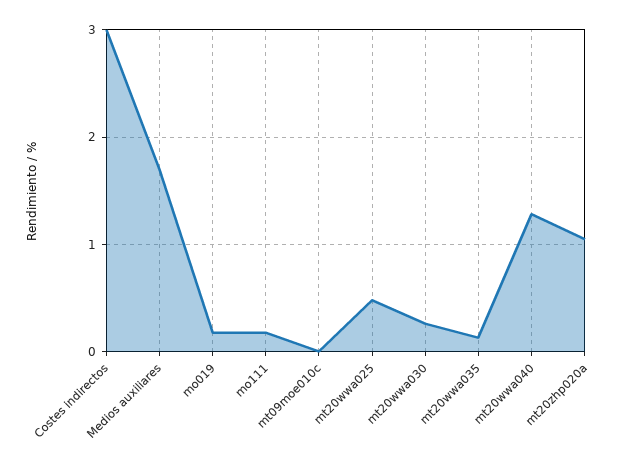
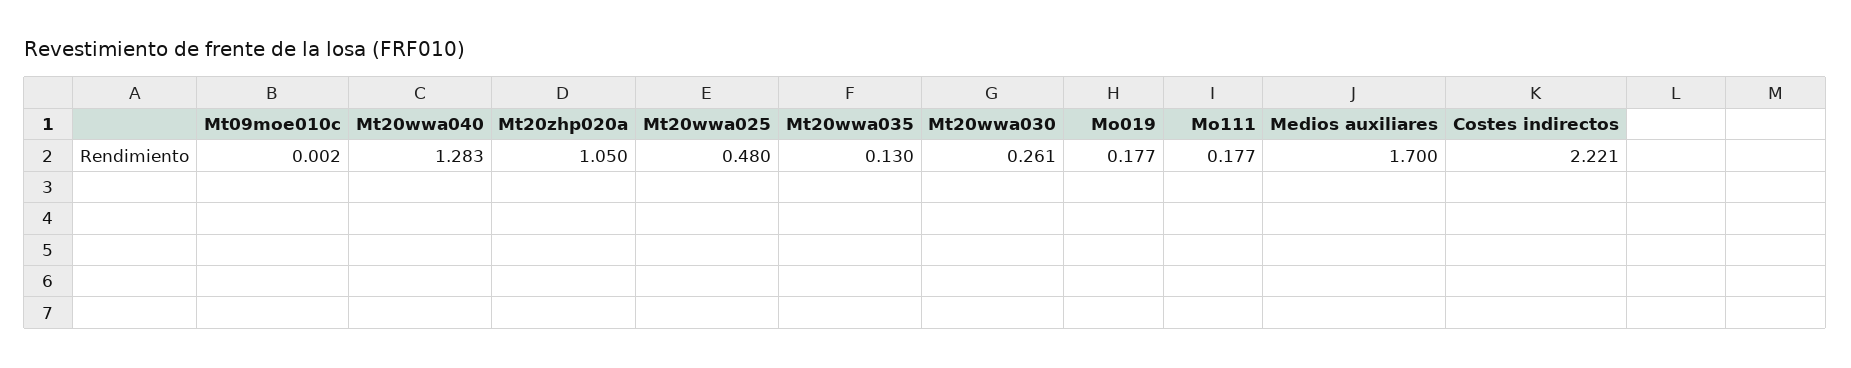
Costes indirectos: 3 -> 2.221

